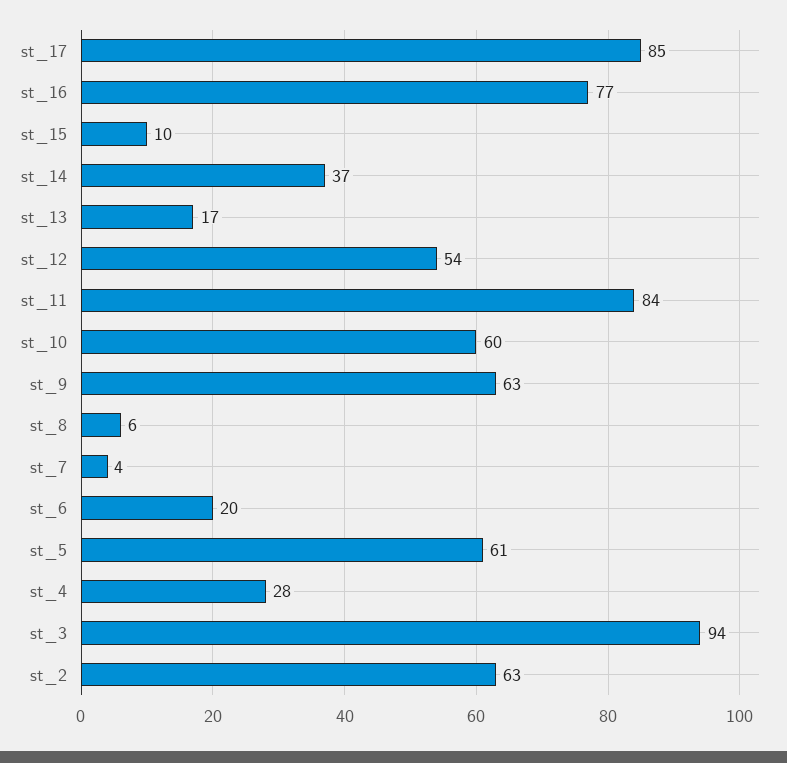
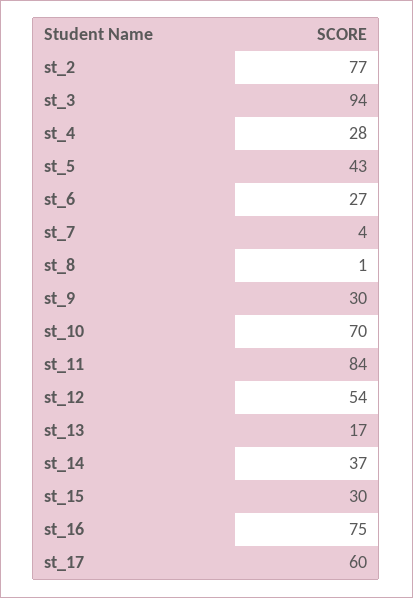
st_17: 85 -> 60
st_16: 77 -> 75
st_15: 10 -> 30
st_10: 60 -> 70
st_9: 63 -> 30
st_8: 6 -> 1
st_6: 20 -> 27
st_5: 61 -> 43
st_2: 63 -> 77

